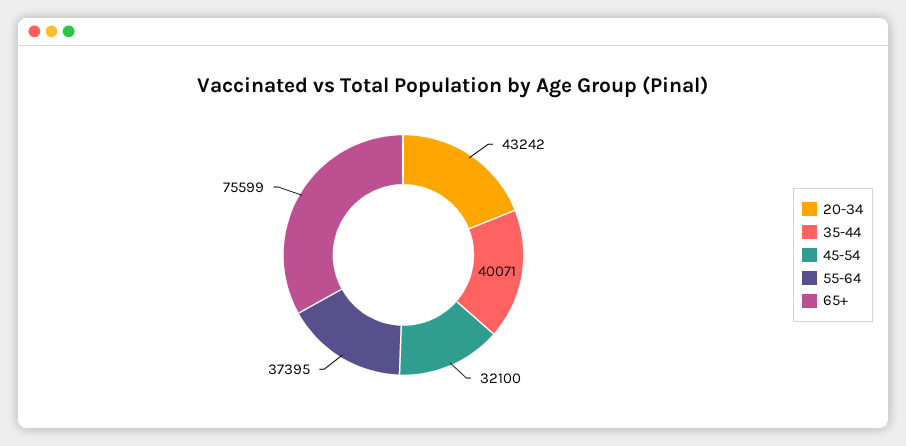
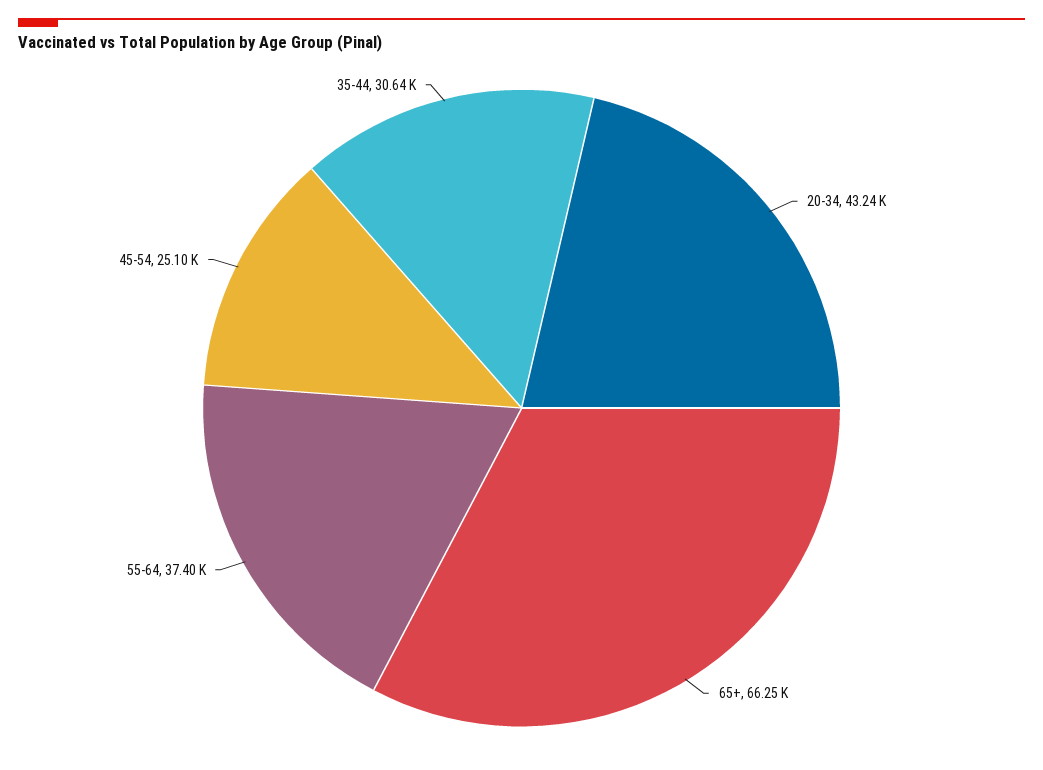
35-44: 40071 -> 30640
45-54: 32100 -> 25100
65+: 75599 -> 66250

